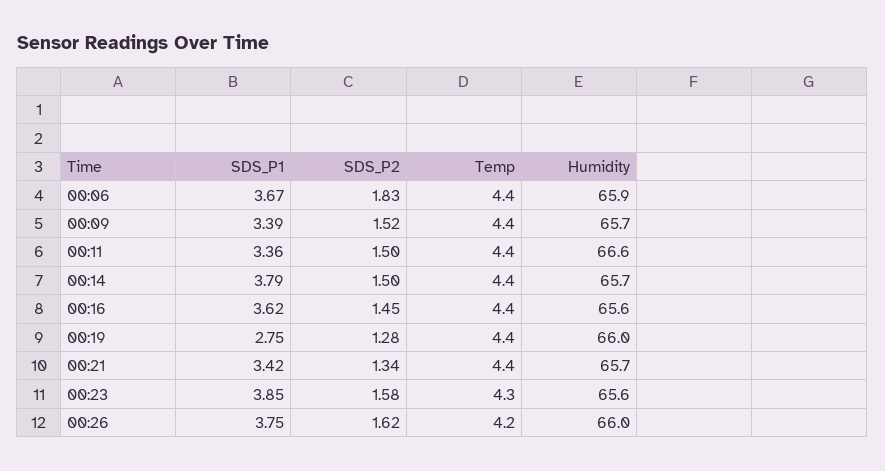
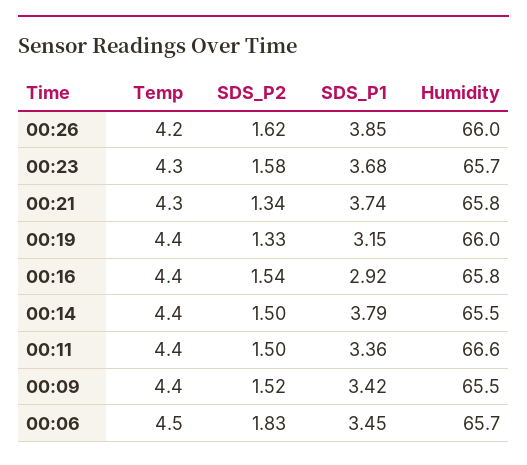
SDS_P1, 00:06: 3.67 -> 3.45
Temp, 00:06: 4.4 -> 4.5
Humidity, 00:06: 65.9 -> 65.7
SDS_P1, 00:09: 3.39 -> 3.42
Humidity, 00:09: 65.7 -> 65.5
Humidity, 00:14: 65.7 -> 65.5
SDS_P1, 00:16: 3.62 -> 2.92
SDS_P2, 00:16: 1.45 -> 1.54
Humidity, 00:16: 65.6 -> 65.8
SDS_P1, 00:19: 2.75 -> 3.15
SDS_P2, 00:19: 1.28 -> 1.33
SDS_P1, 00:21: 3.42 -> 3.74
Temp, 00:21: 4.4 -> 4.3
Humidity, 00:21: 65.7 -> 65.8
SDS_P1, 00:23: 3.85 -> 3.68
Humidity, 00:23: 65.6 -> 65.7
SDS_P1, 00:26: 3.75 -> 3.85

